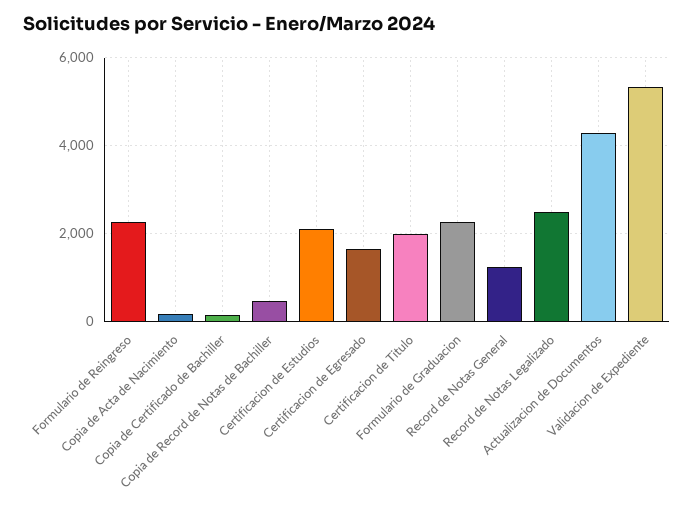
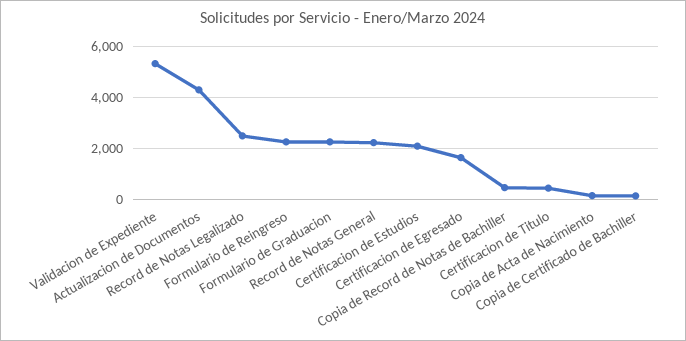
Certificacion de Titulo: 2000 -> 500
Record de Notas General: 1200 -> 2250

